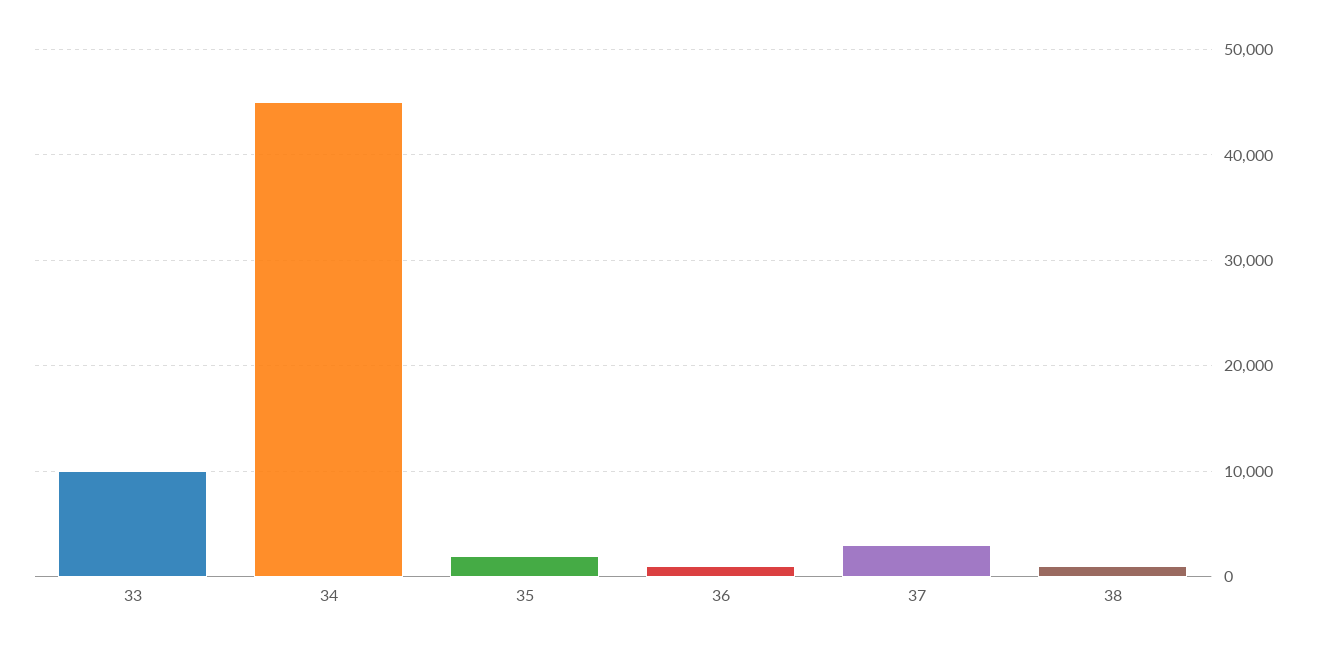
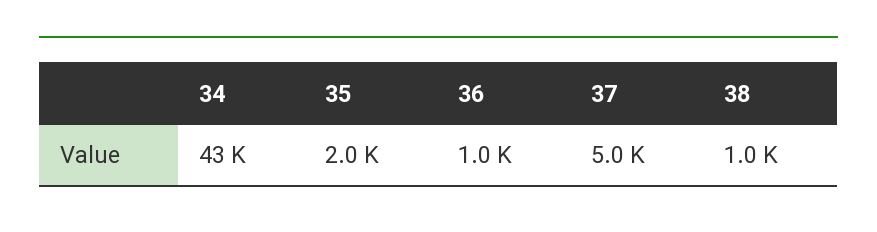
33: 10000 -> none
34: 45000 -> 43000
37: 3000 -> 5000

